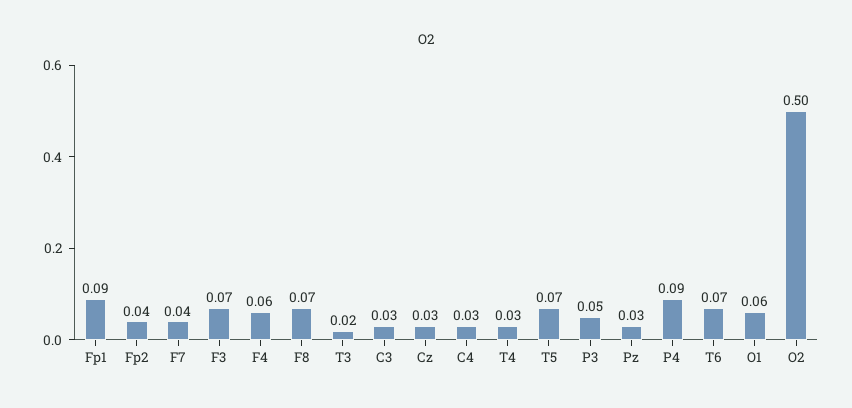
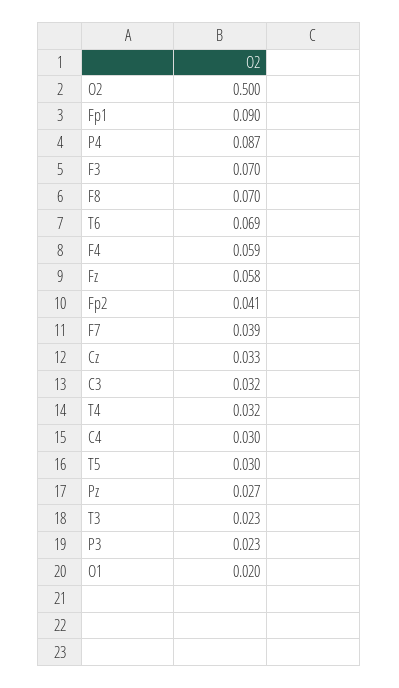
T5: 0.07 -> 0.03
P3: 0.05 -> 0.023
O1: 0.06 -> 0.02
Fz: none -> 0.058

